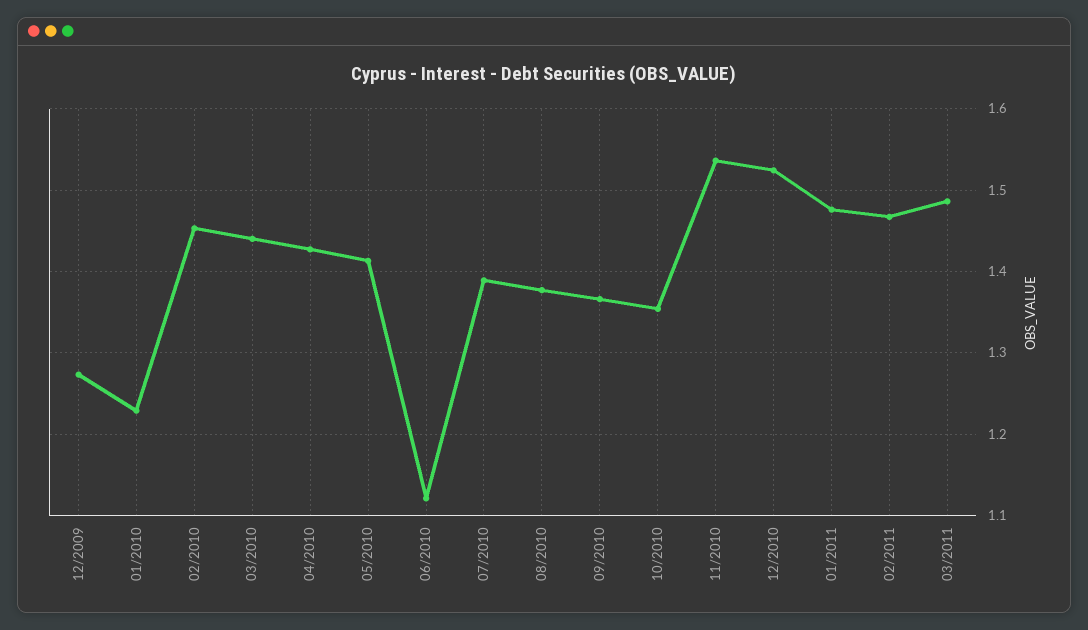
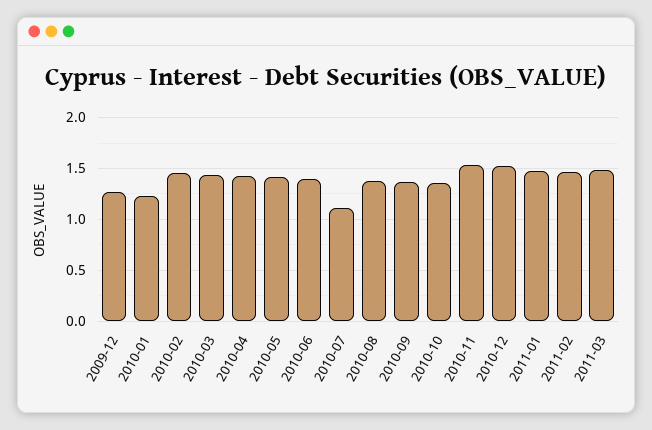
06/2010: 1.12 -> 1.4
07/2010: 1.39 -> 1.1

